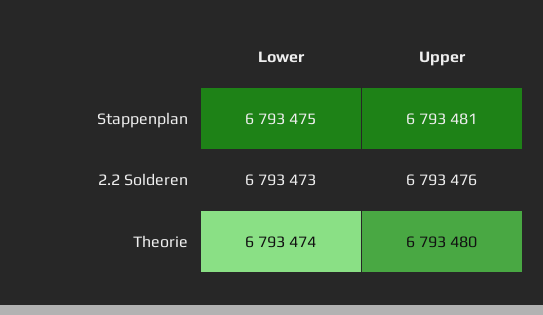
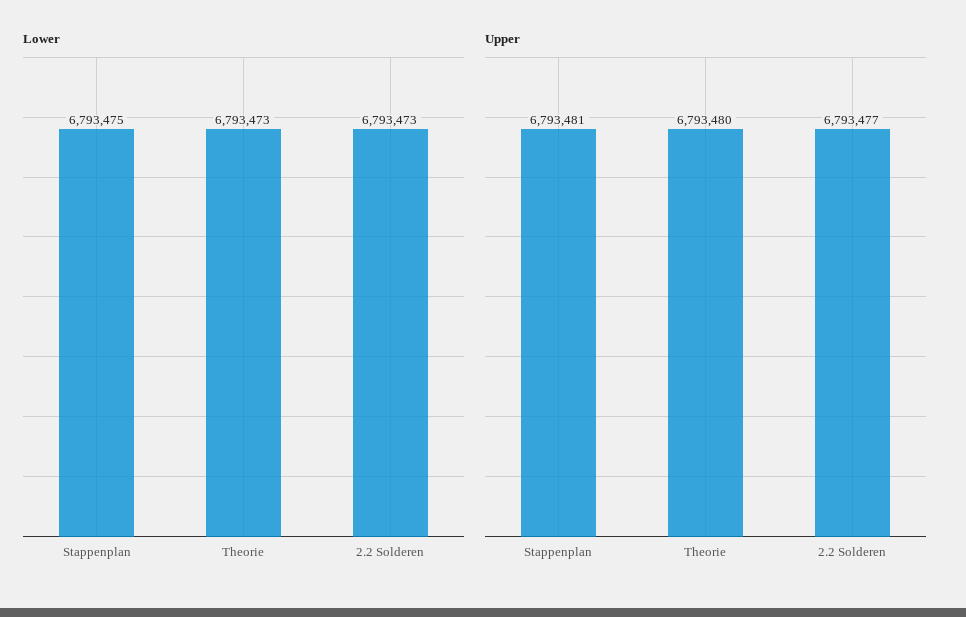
Upper, 2.2 Solderen: 6793476 -> 6793477
Lower, Theorie: 6793474 -> 6793473

